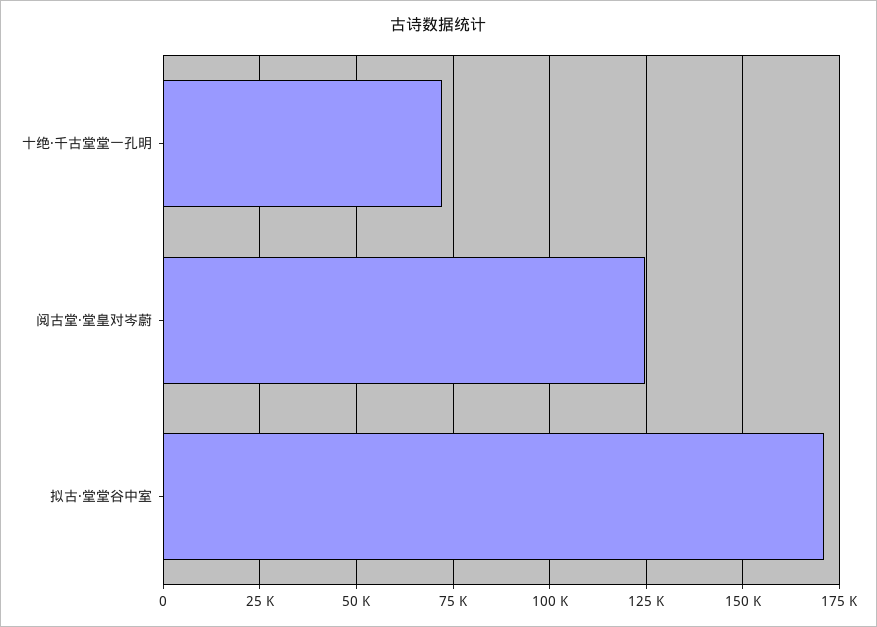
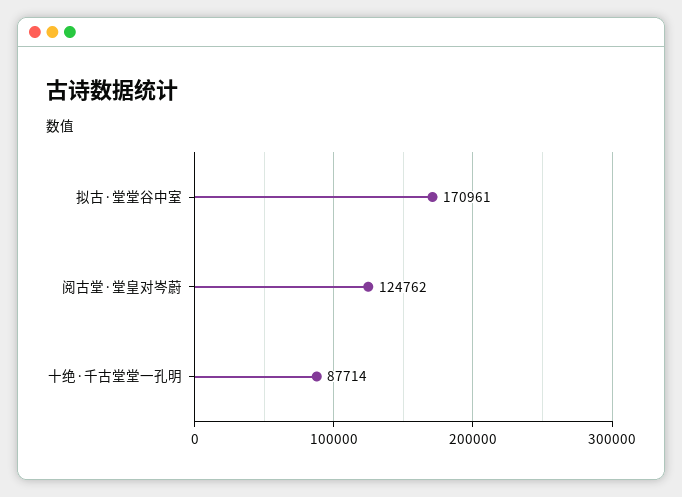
十绝·千古堂堂一孔明: 72500 -> 87714

